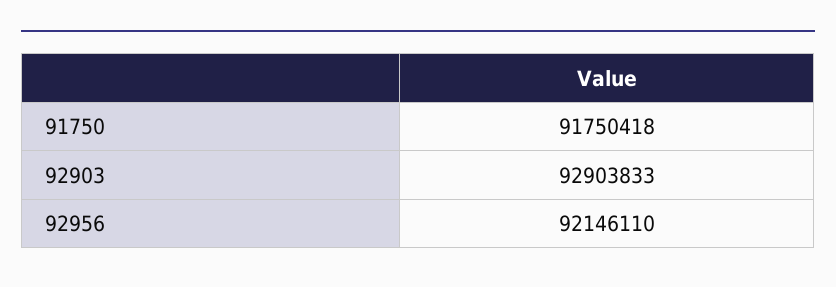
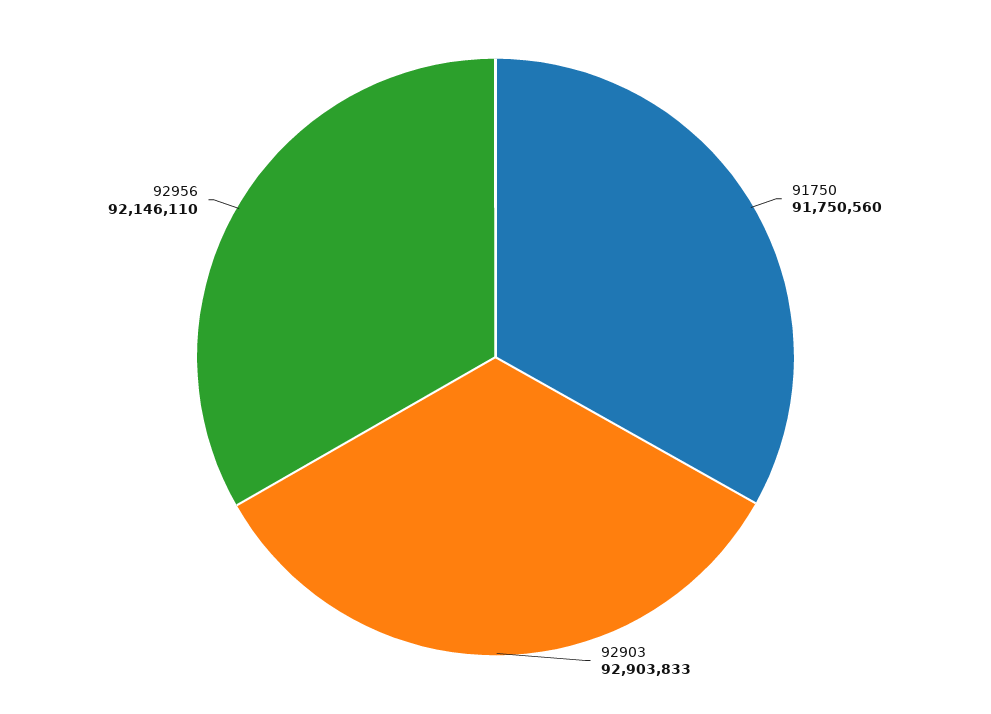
91750: 91750418 -> 91750560

